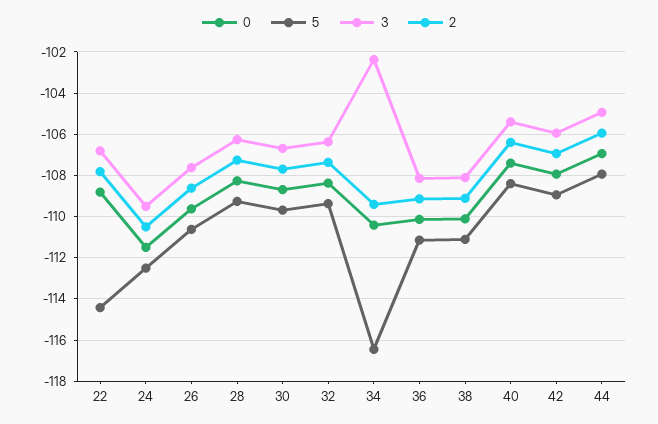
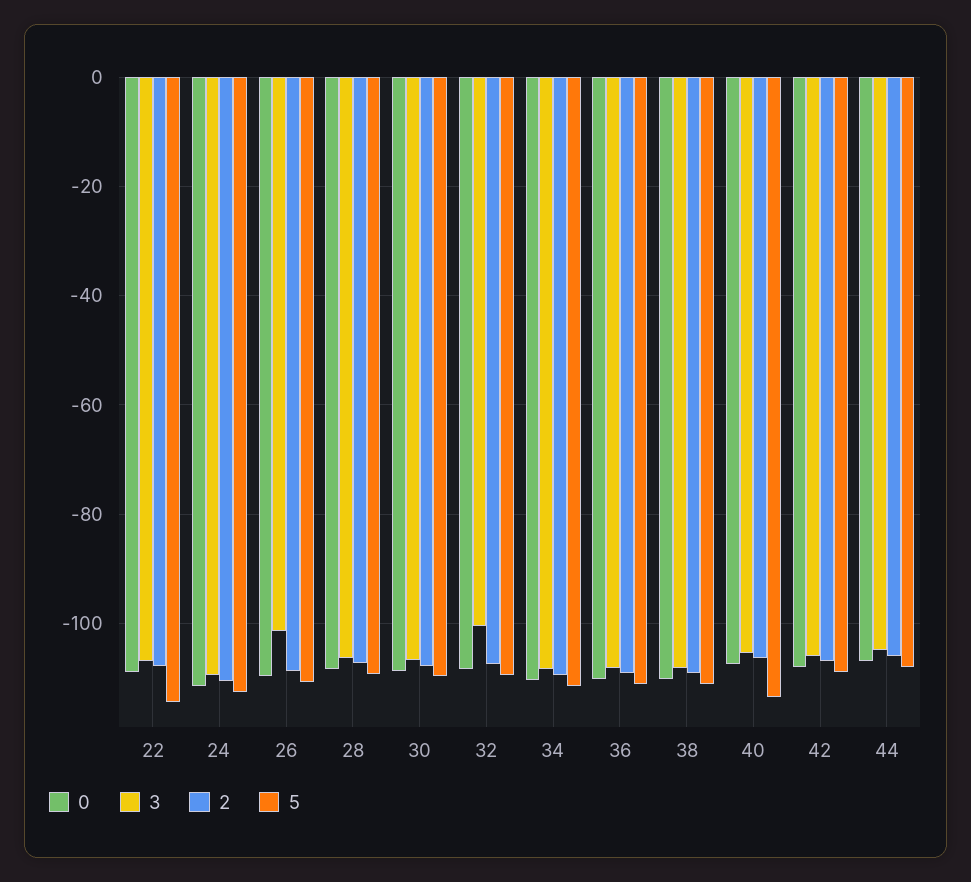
3, 26: -107.5 -> -102
3, 32: -106.5 -> -100
5, 34: -116.5 -> -112
3, 34: -102.5 -> -108
5, 40: -108.5 -> -114

